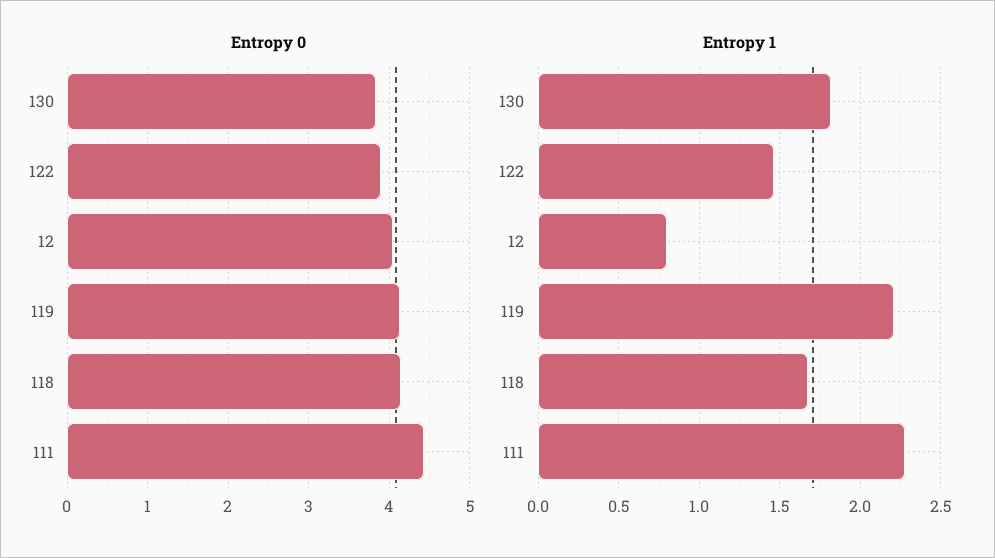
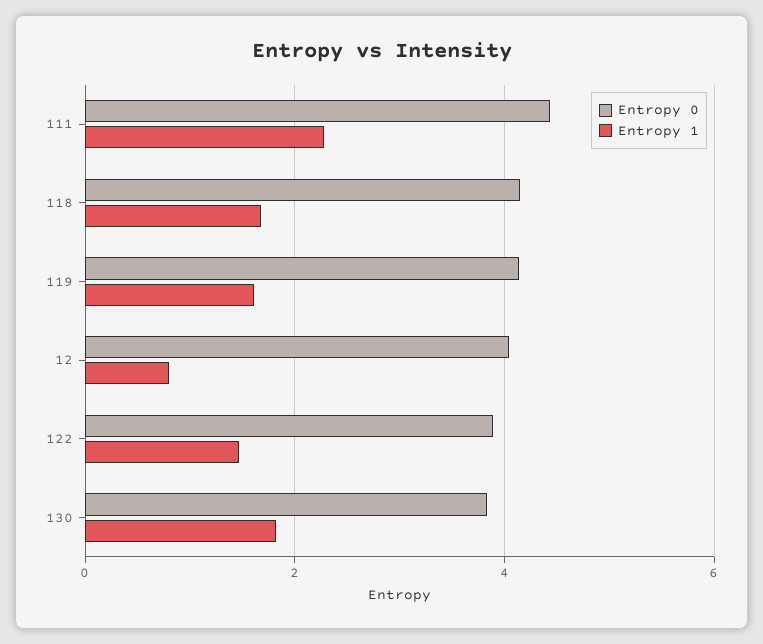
Entropy 1, 119: 2.2 -> 1.6

